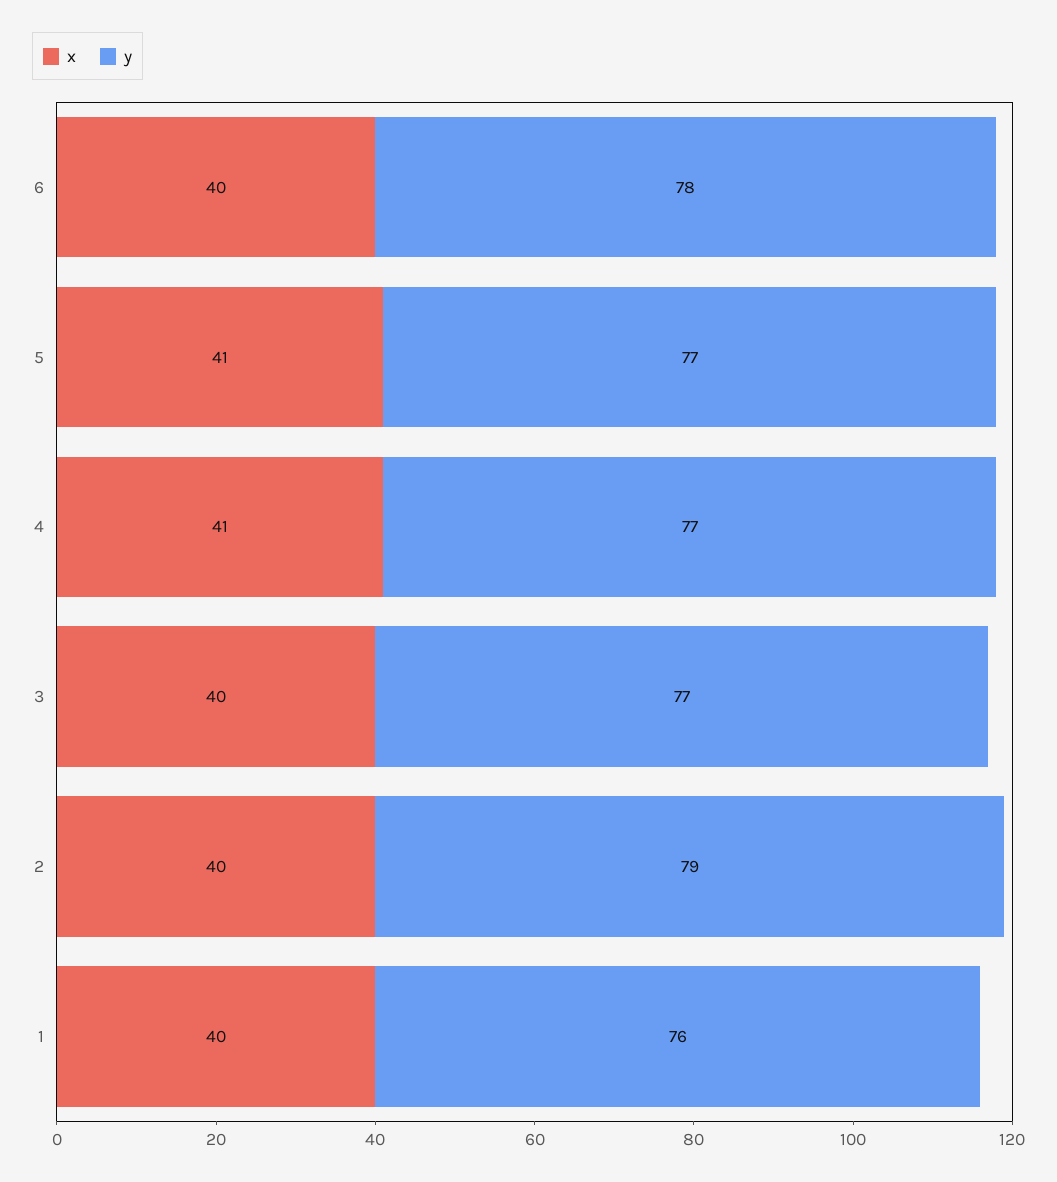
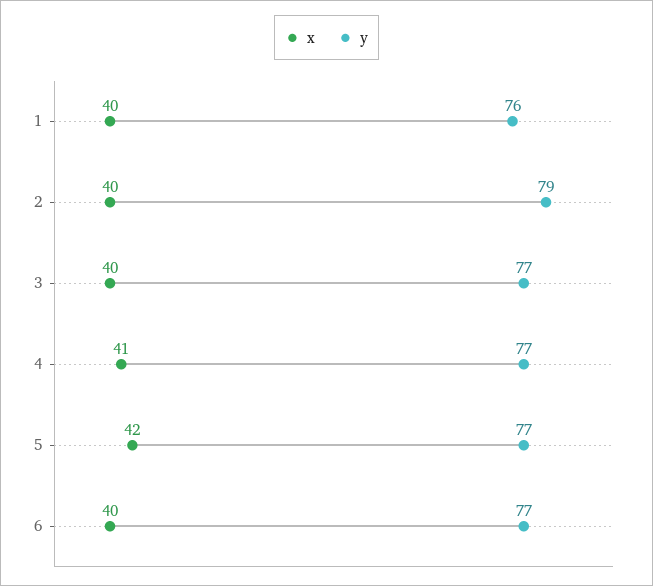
y, 6: 78 -> 77
x, 5: 41 -> 42

